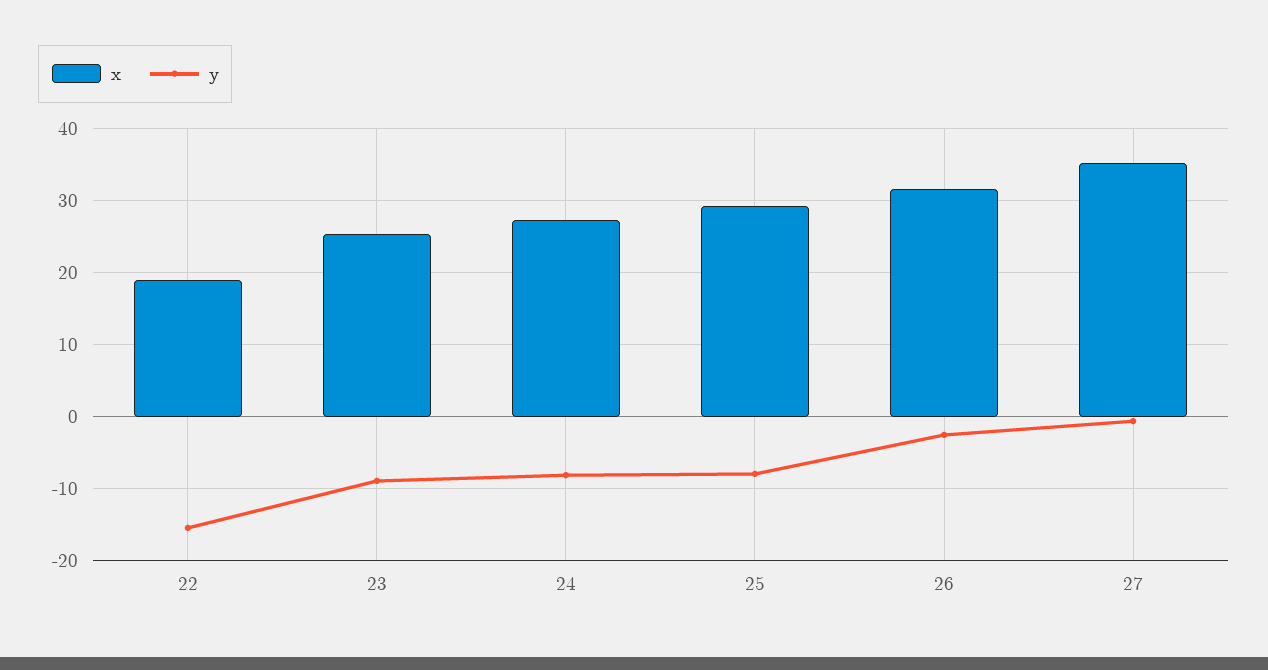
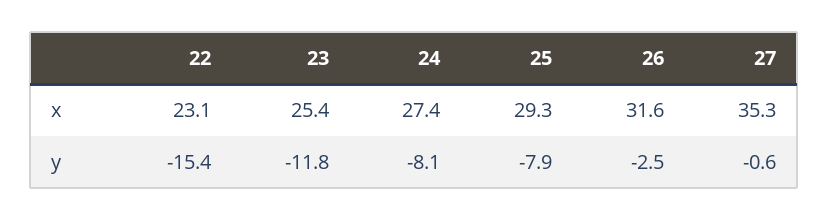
x, 22: 19 -> 23.1
y, 23: -9 -> -11.8

